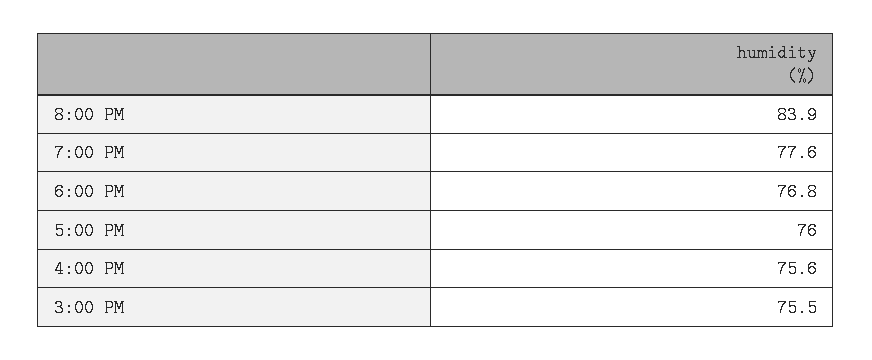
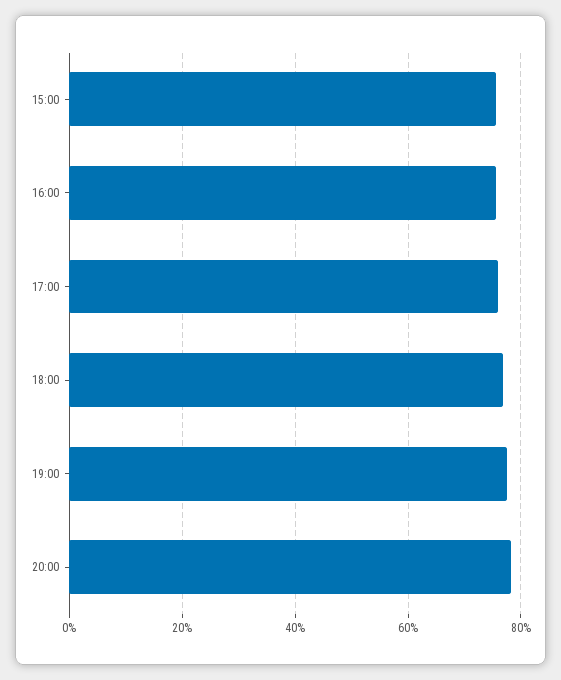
8:00 PM: 83.9 -> 78

